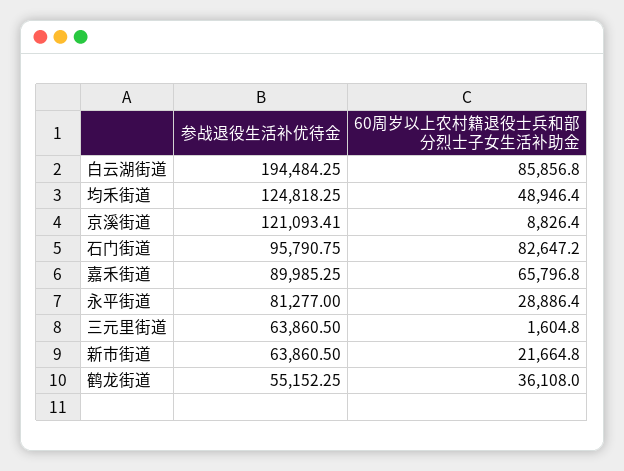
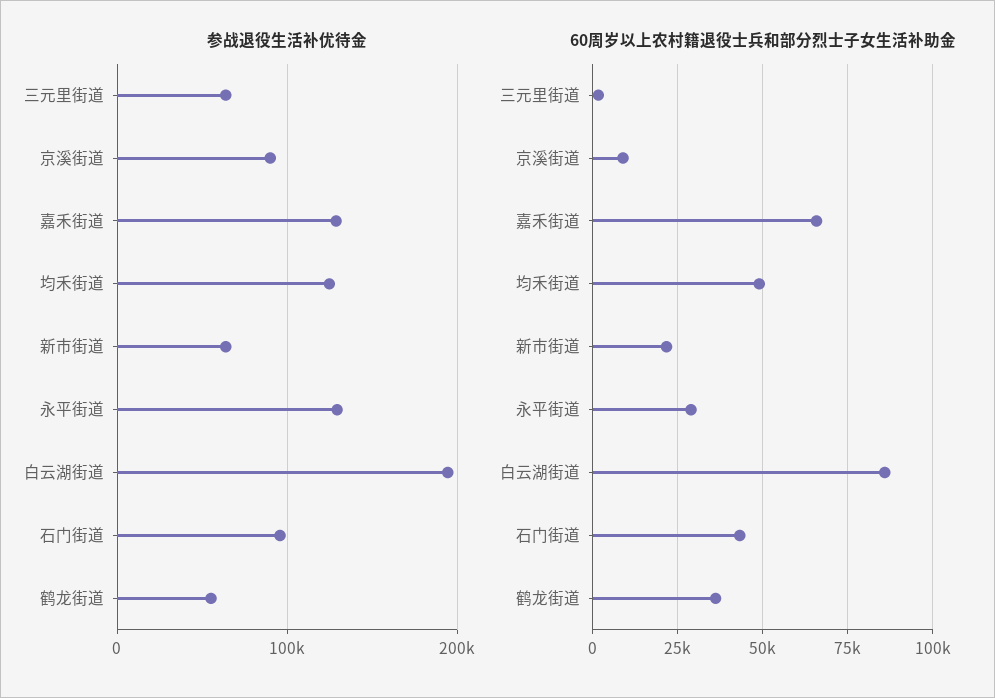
参战退役生活补优待金, 京溪街道: 121093.41 -> 90000
60周岁以上农村籍退役士兵和部分烈士子女生活补助金, 石门街道: 82647.2 -> 42500
参战退役生活补优待金, 嘉禾街道: 89985.25 -> 130000
参战退役生活补优待金, 永平街道: 81277 -> 130000

